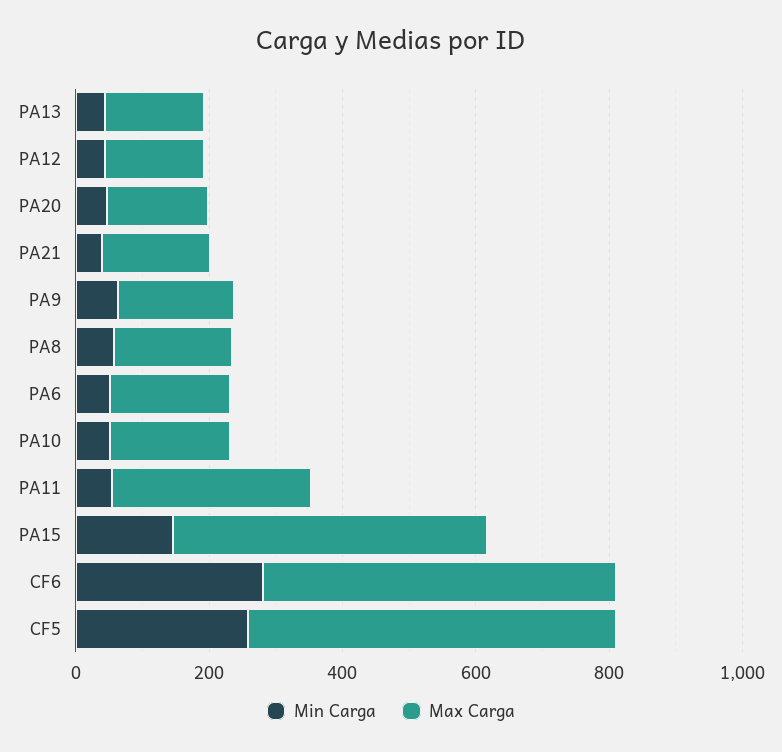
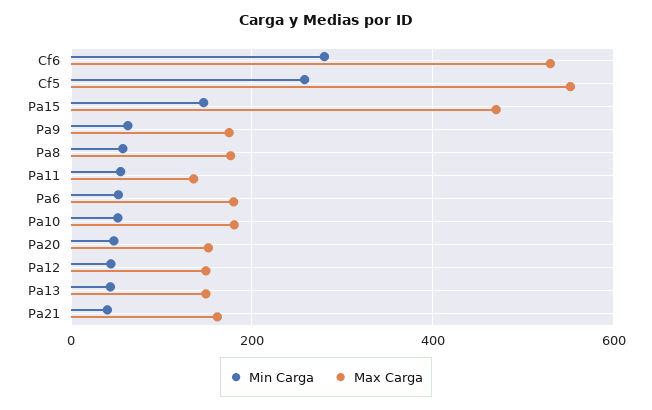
Max Carga, PA11: 300 -> 140

